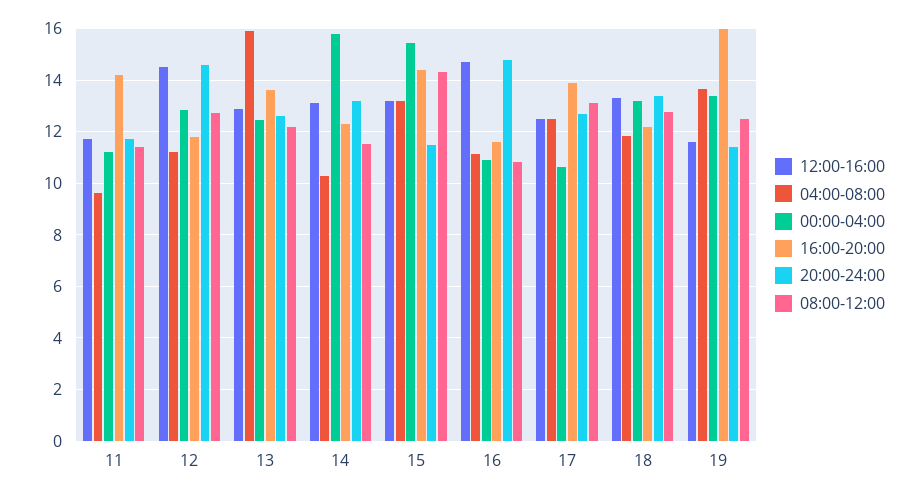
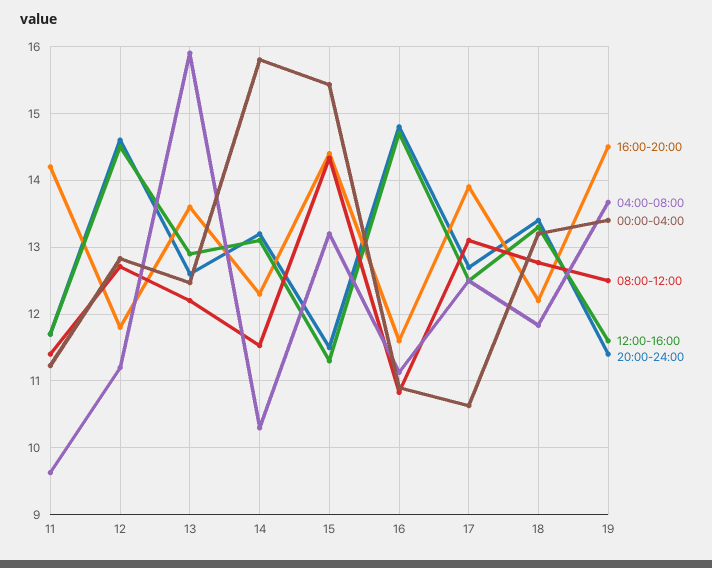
12:00-16:00, 15: 13.25 -> 11.3
16:00-20:00, 19: 16 -> 14.5

